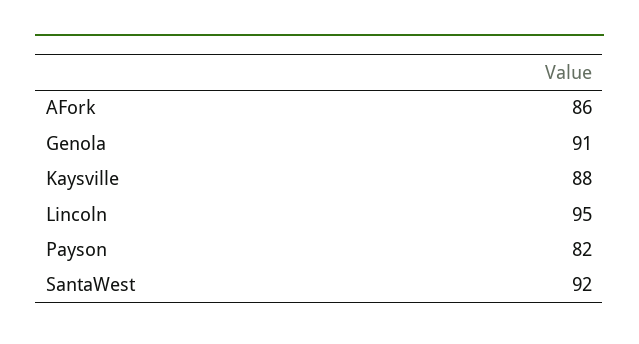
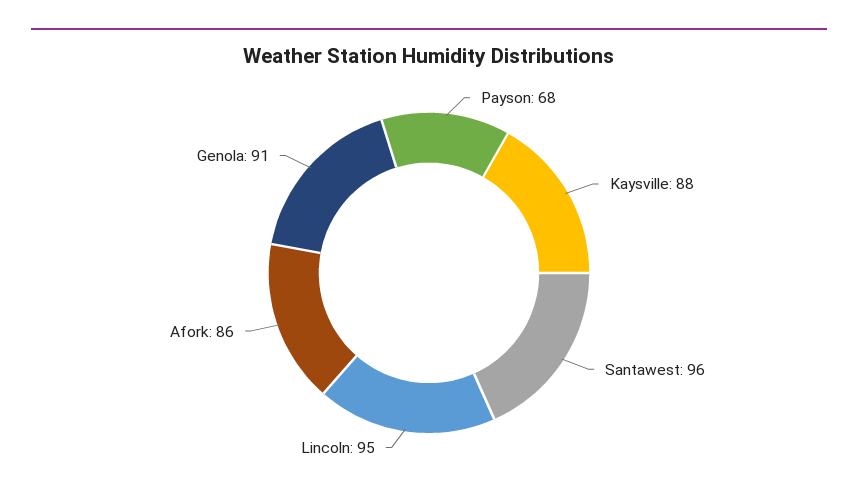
Payson: 82 -> 68
SantaWest: 92 -> 96

